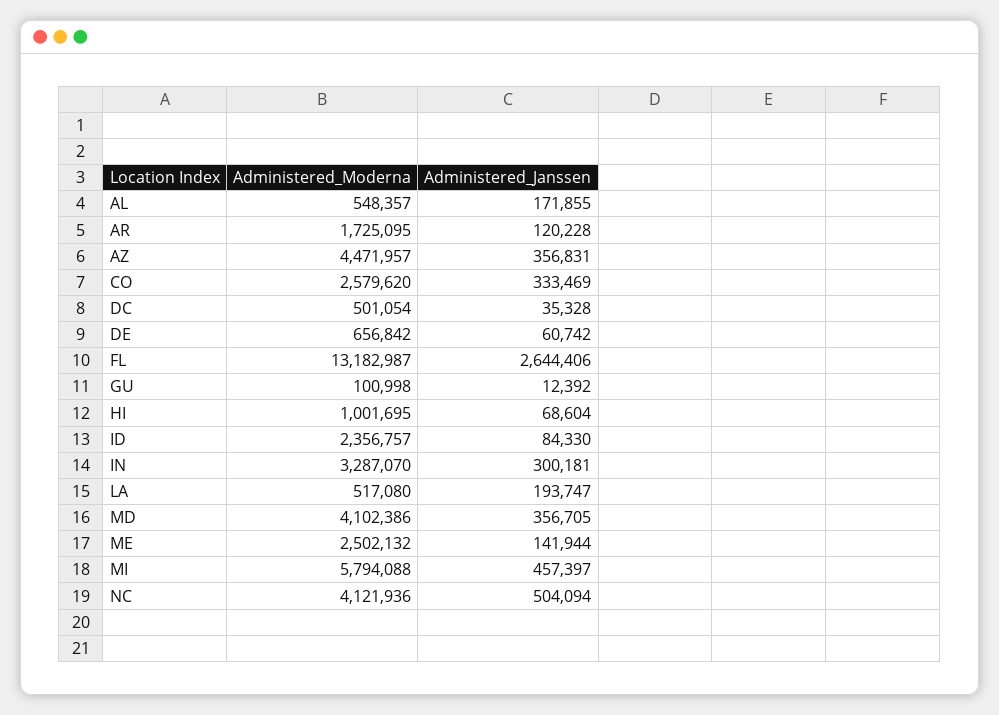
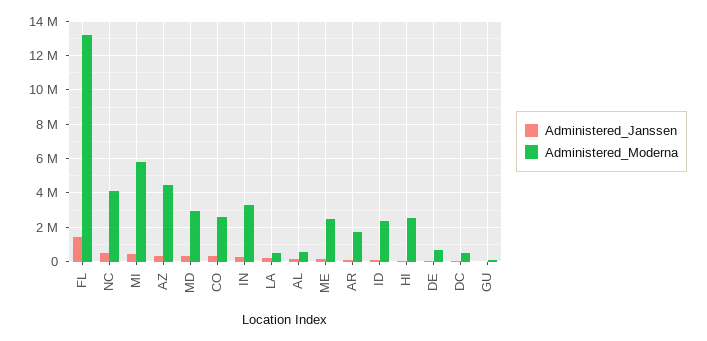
Administered_Janssen, FL: 2644406 -> 1500000
Administered_Moderna, HI: 1001695 -> 2500000
Administered_Moderna, MD: 4102386 -> 3000000

